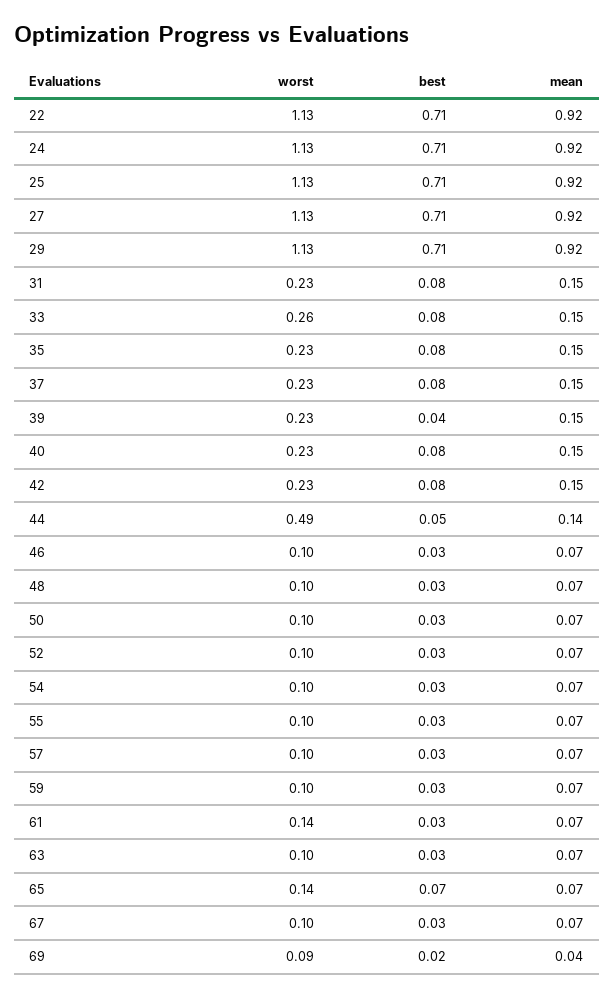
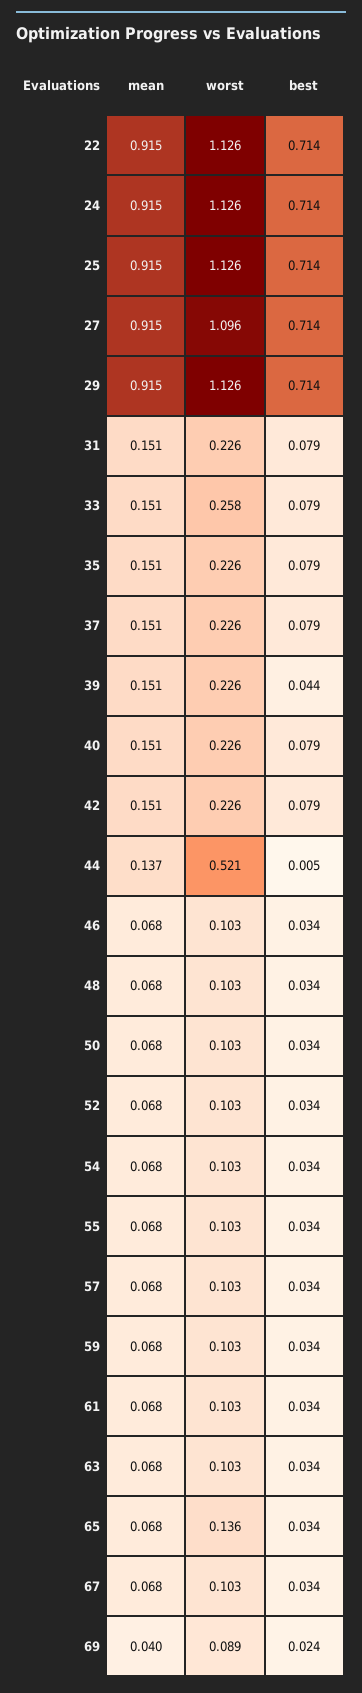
worst, 27: 1.13 -> 1.096
worst, 44: 0.49 -> 0.521
best, 44: 0.05 -> 0.005
worst, 61: 0.14 -> 0.103
best, 65: 0.07 -> 0.034

